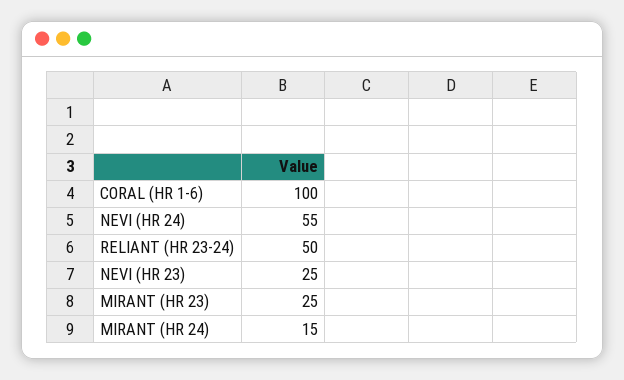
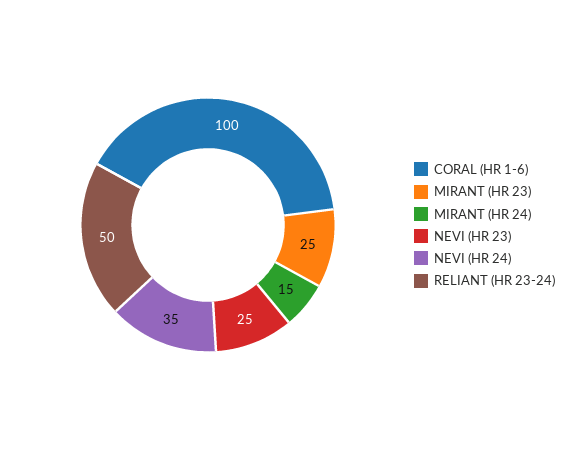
NEVI (HR 24): 55 -> 35

